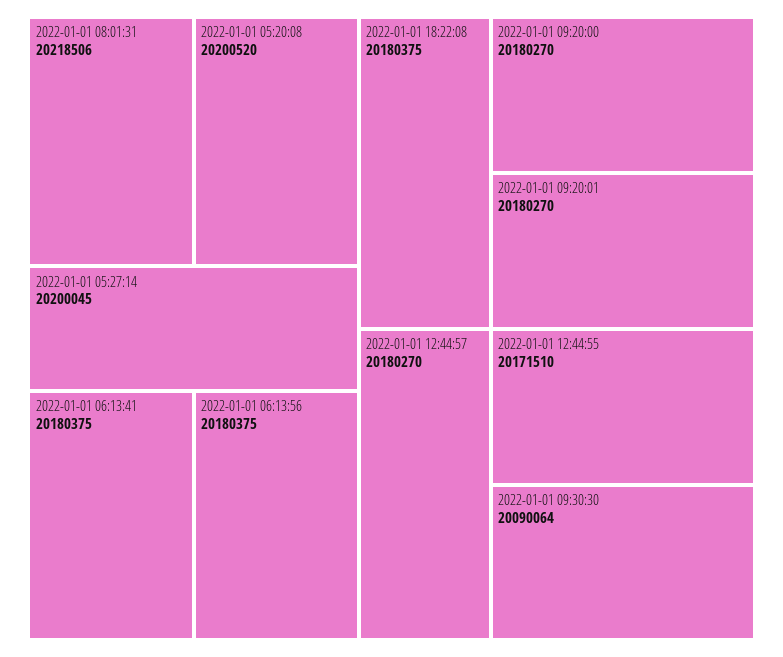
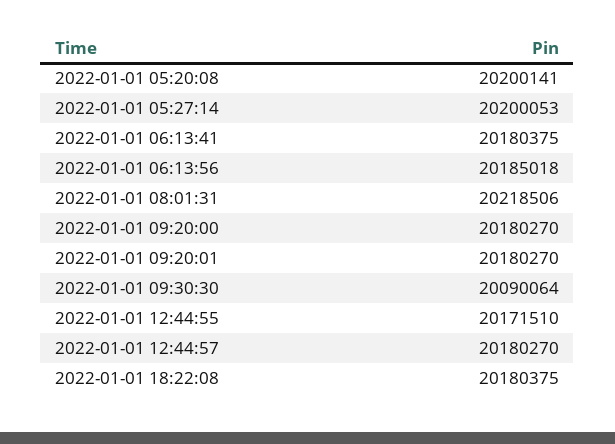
2022-01-01 05:20:08: 20200520 -> 20200141
2022-01-01 05:27:14: 20200045 -> 20200053
2022-01-01 06:13:56: 20180375 -> 20185018

